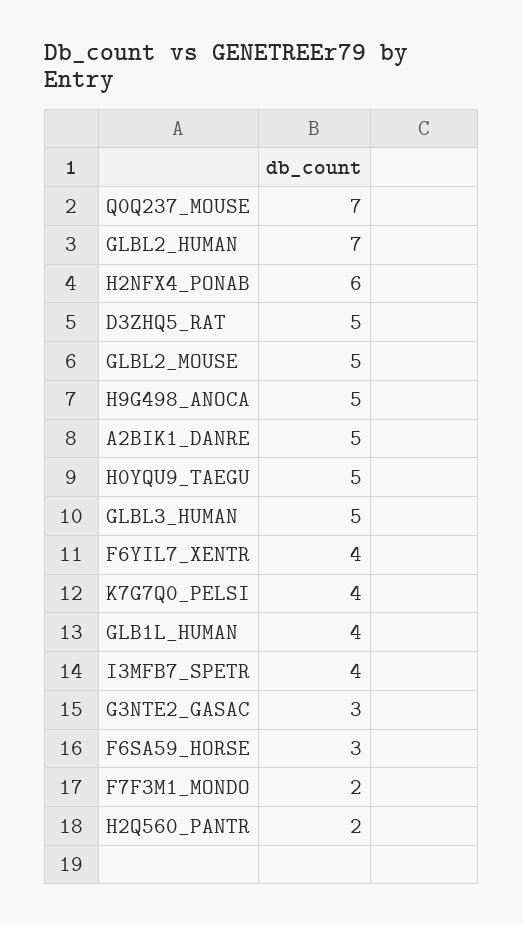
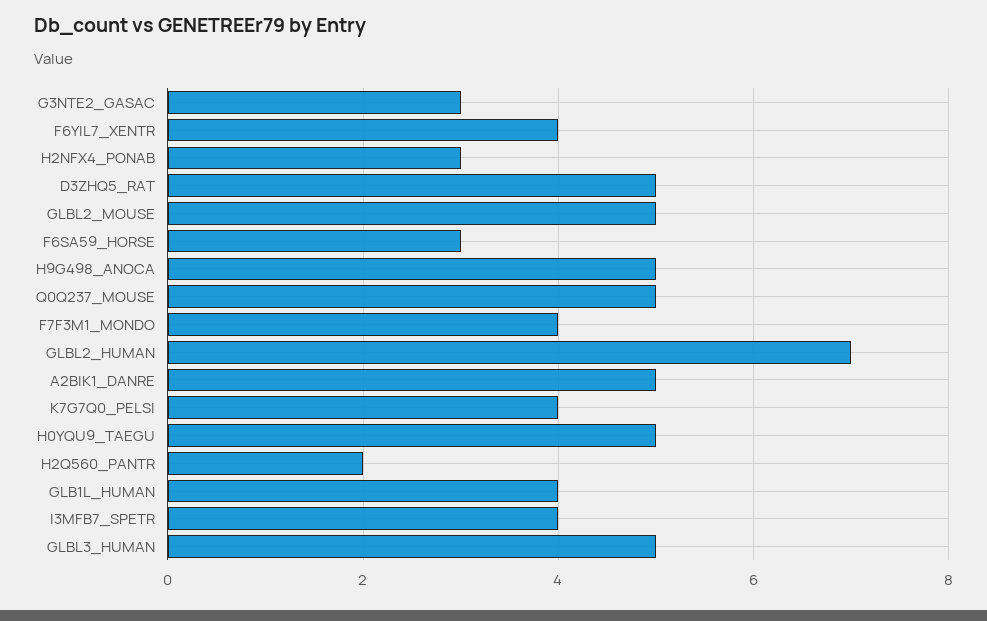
Q0Q237_MOUSE: 7 -> 5
H2NFX4_PONAB: 6 -> 3
F7F3M1_MONDO: 2 -> 4

